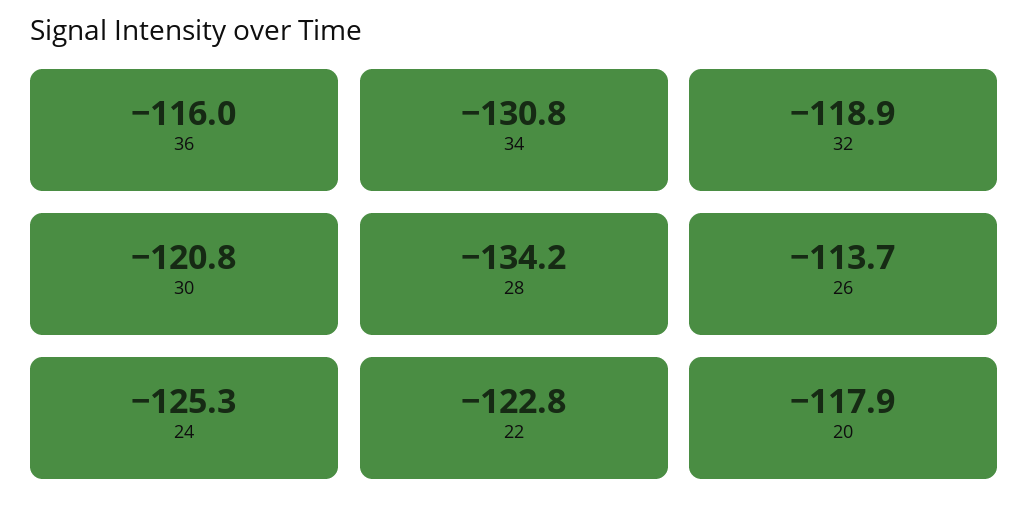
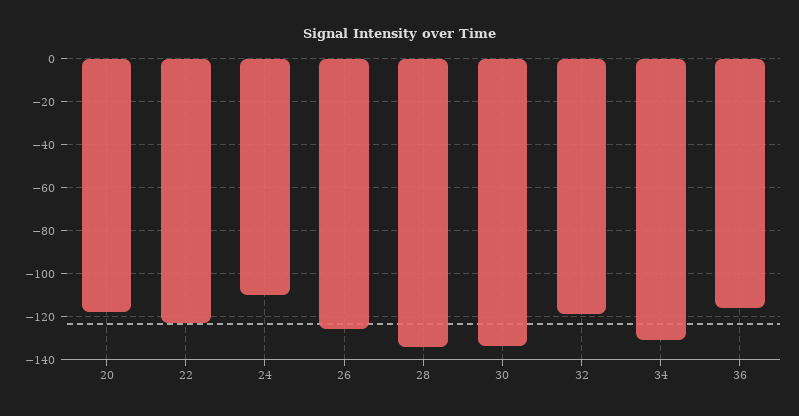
30: -120.8 -> -135
26: -113.7 -> -125
24: -125.3 -> -110

